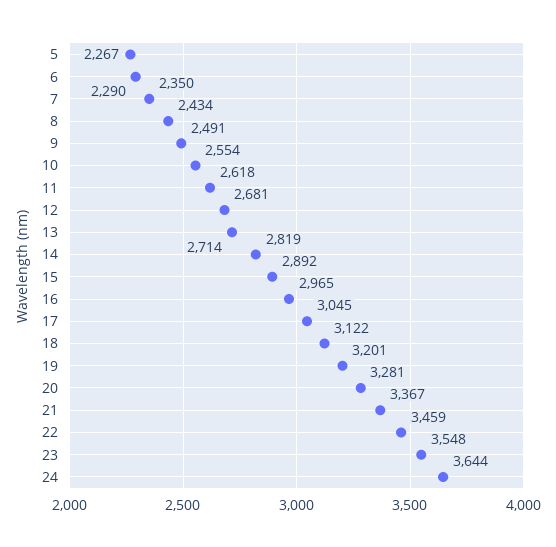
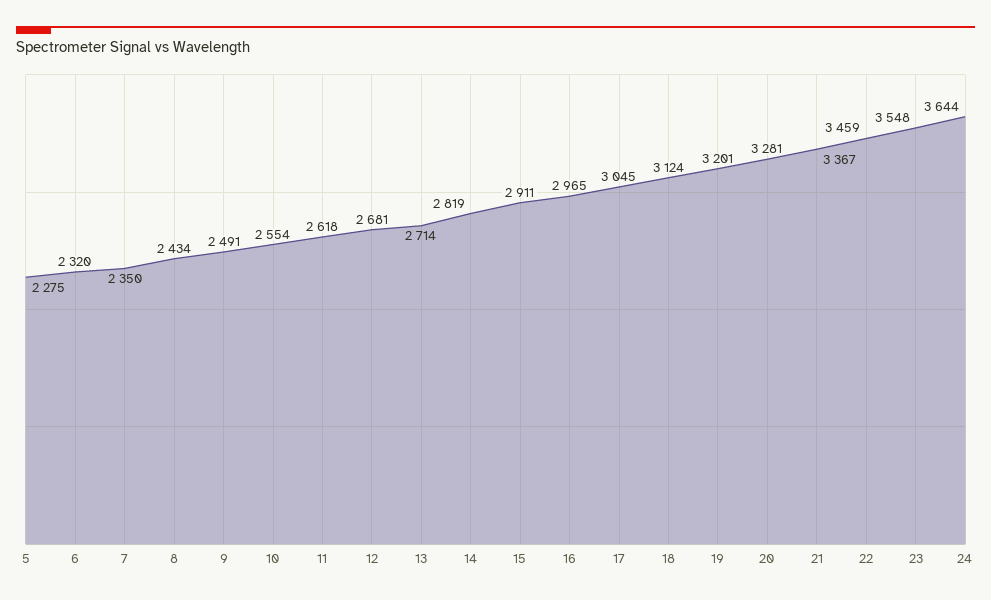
5: 2267 -> 2275
6: 2290 -> 2320
15: 2892 -> 2911
18: 3122 -> 3124

